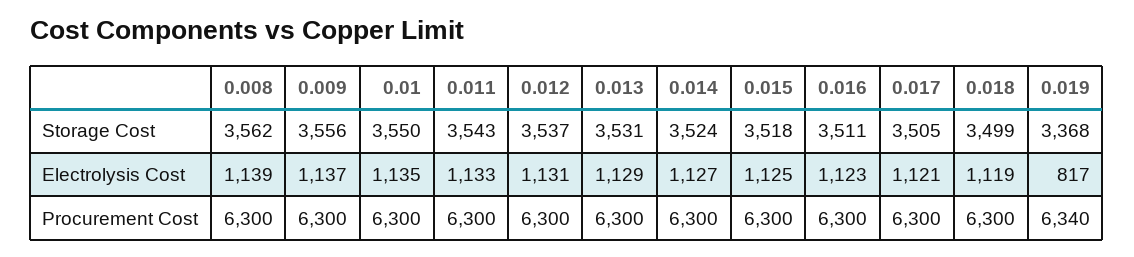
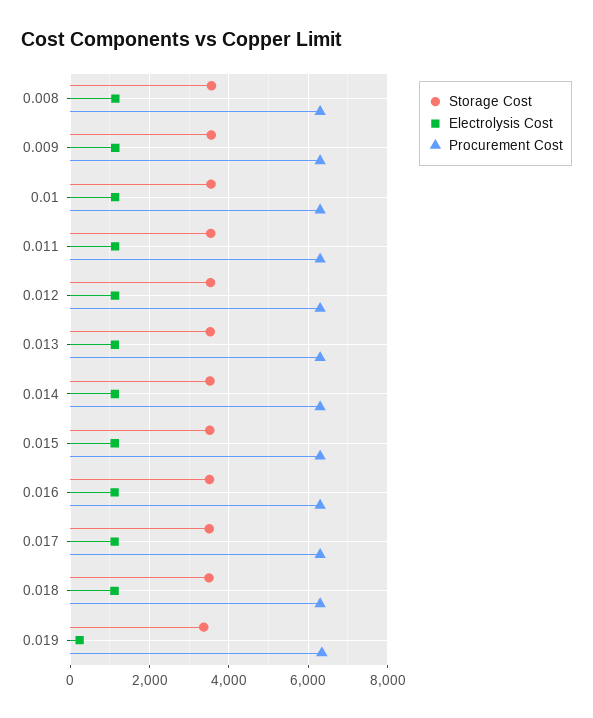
Electrolysis Cost, 0.019: 817 -> 200

